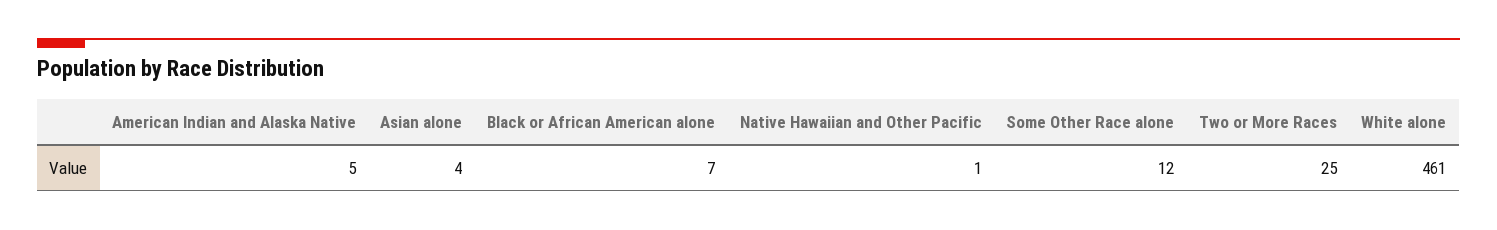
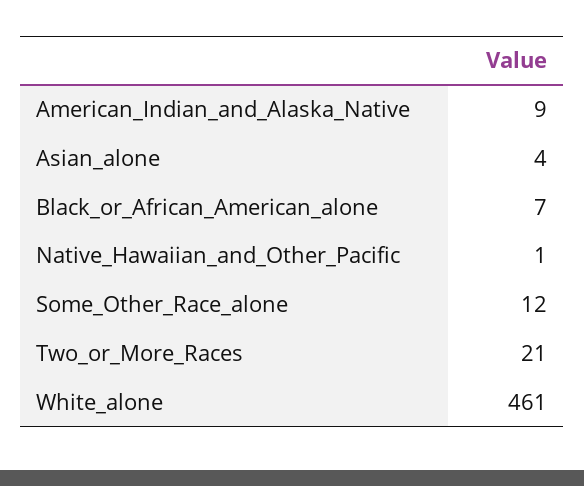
American Indian and Alaska Native: 5 -> 9
Two or More Races: 25 -> 21

